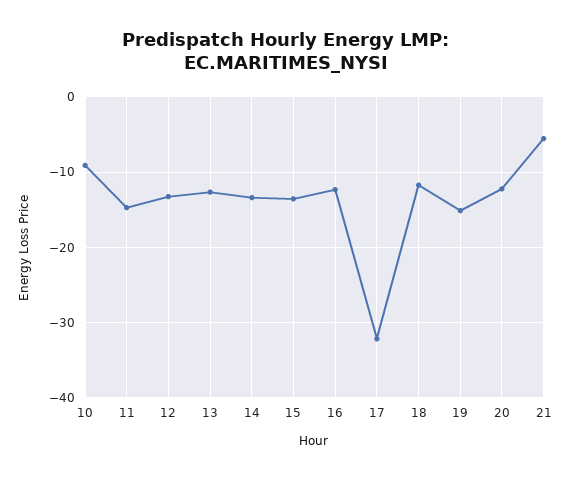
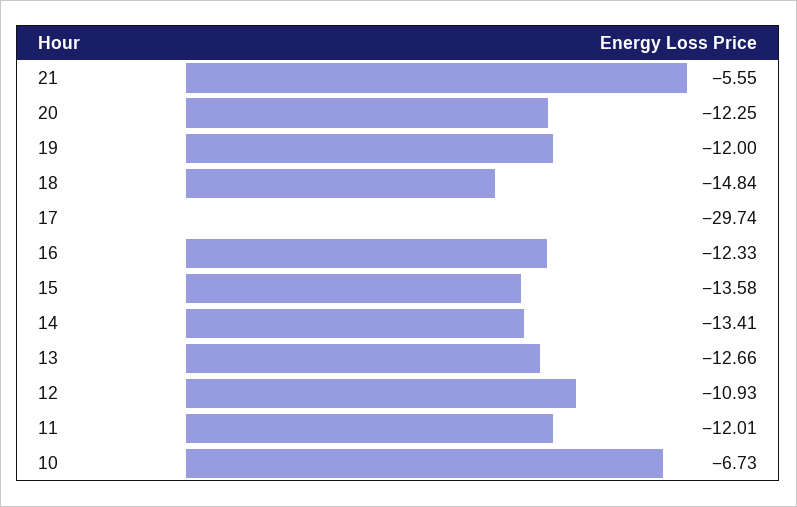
10: -9 -> -6.73
11: -15 -> -12.01
12: -13 -> -10.93
17: -32 -> -29.74
18: -12 -> -14.84
19: -15 -> -12

